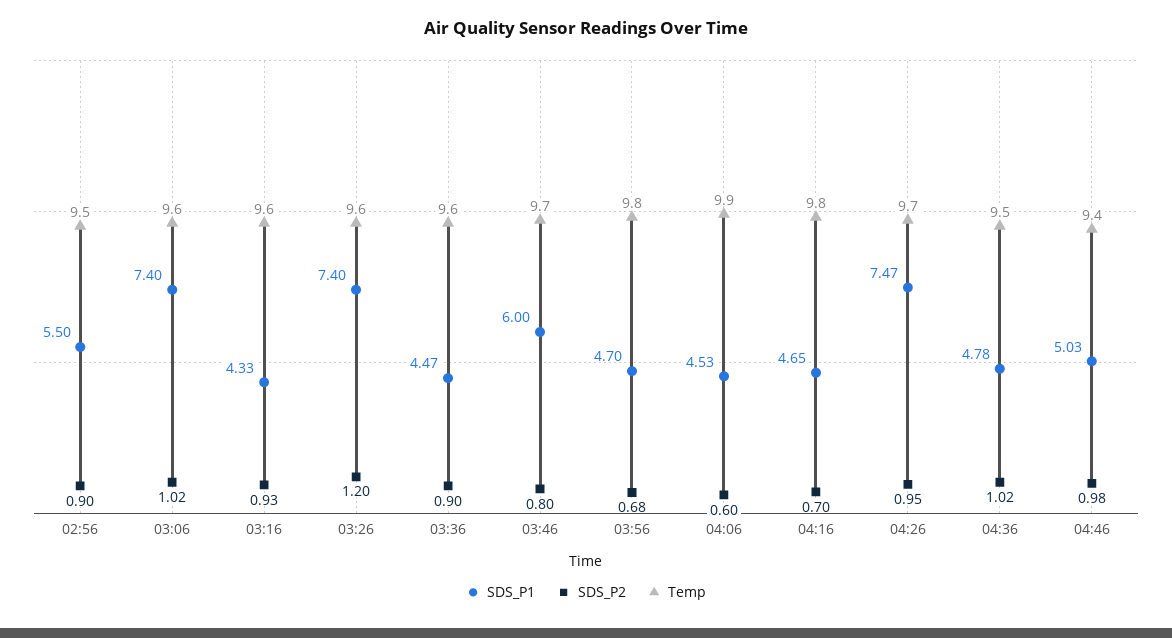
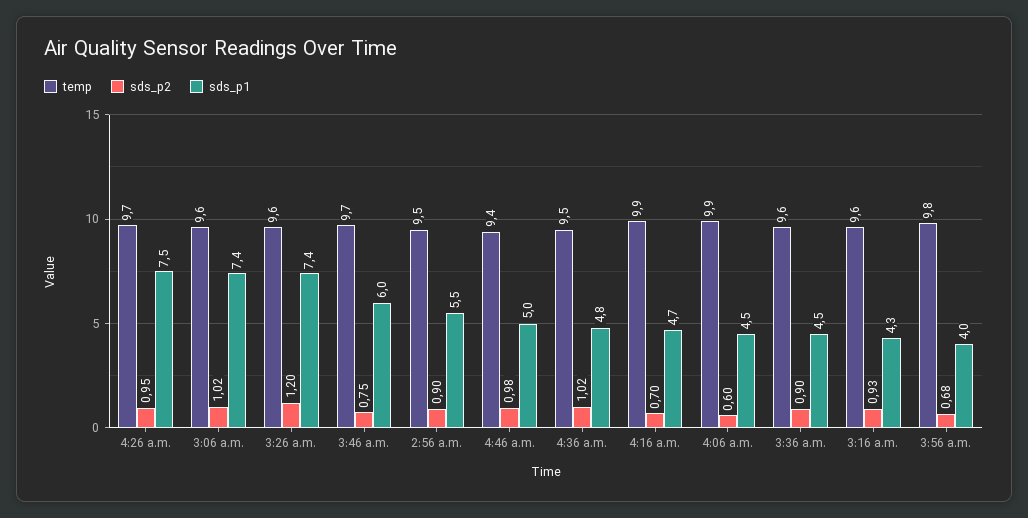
SDS_P2, 03:46: 0.8 -> 0.75
SDS_P1, 03:56: 4.7 -> 4
Temp, 04:16: 9.8 -> 9.9

